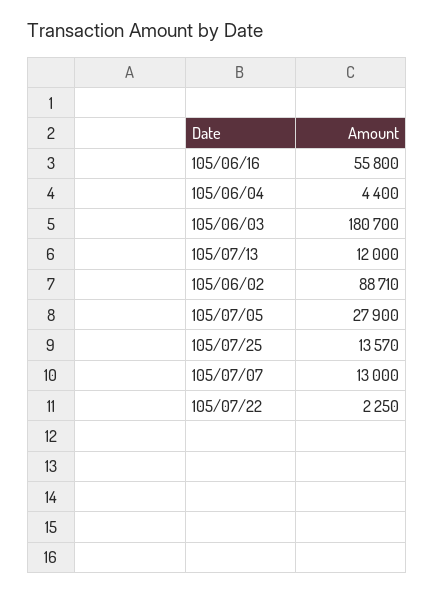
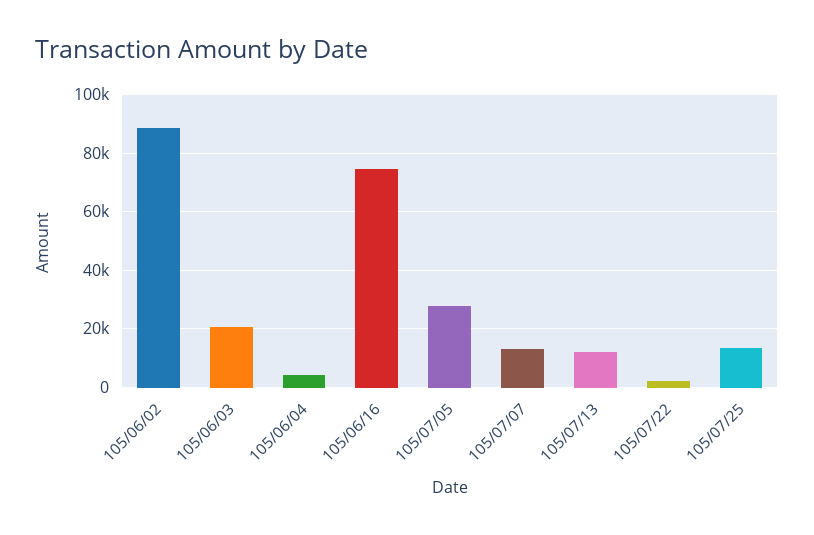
105/06/16: 55800 -> 75000
105/06/03: 180700 -> 20000

